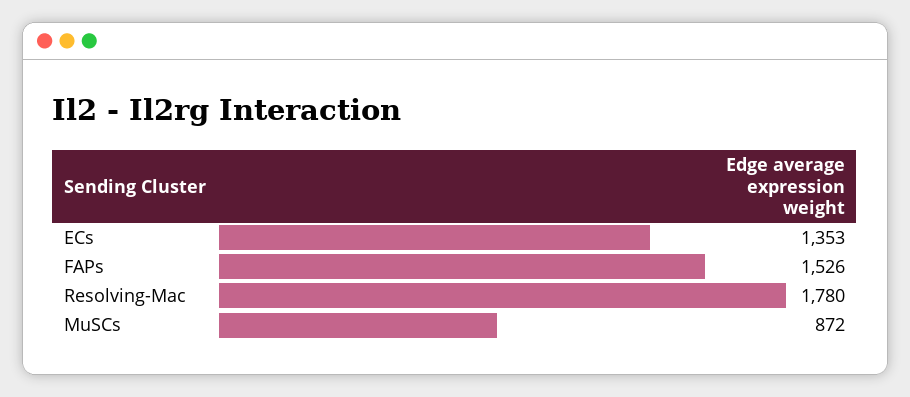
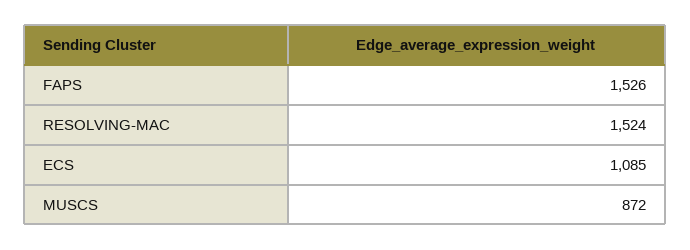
ECs: 1353 -> 1085
Resolving-Mac: 1780 -> 1524

